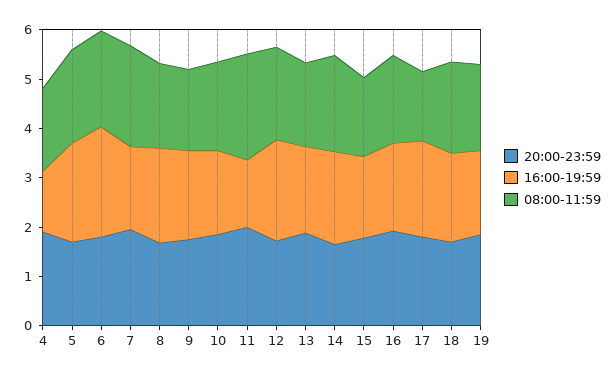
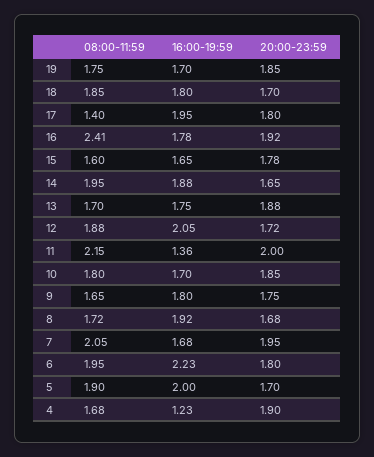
08:00-11:59, 16: 1.8 -> 2.41

